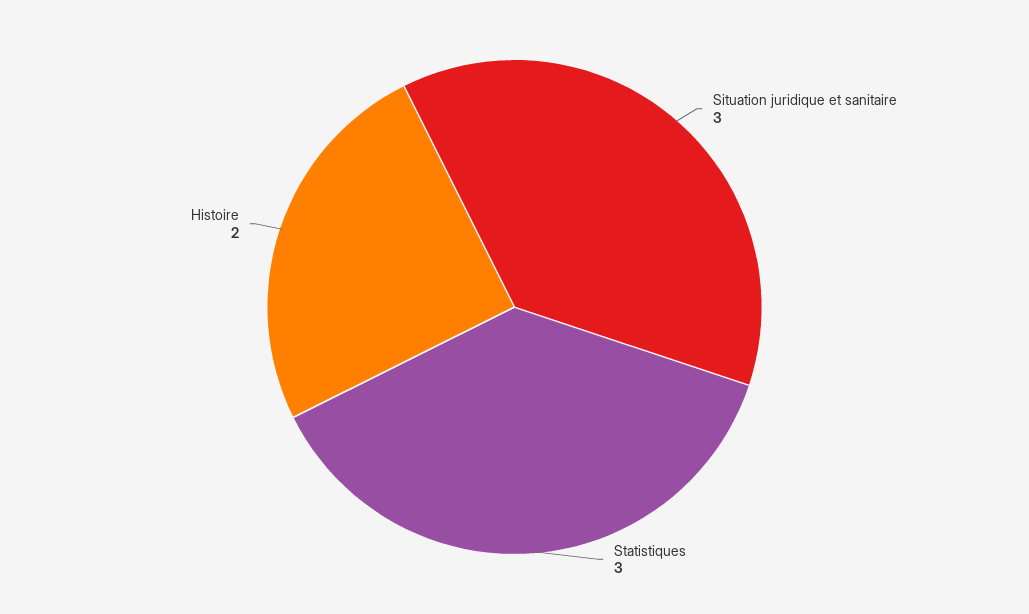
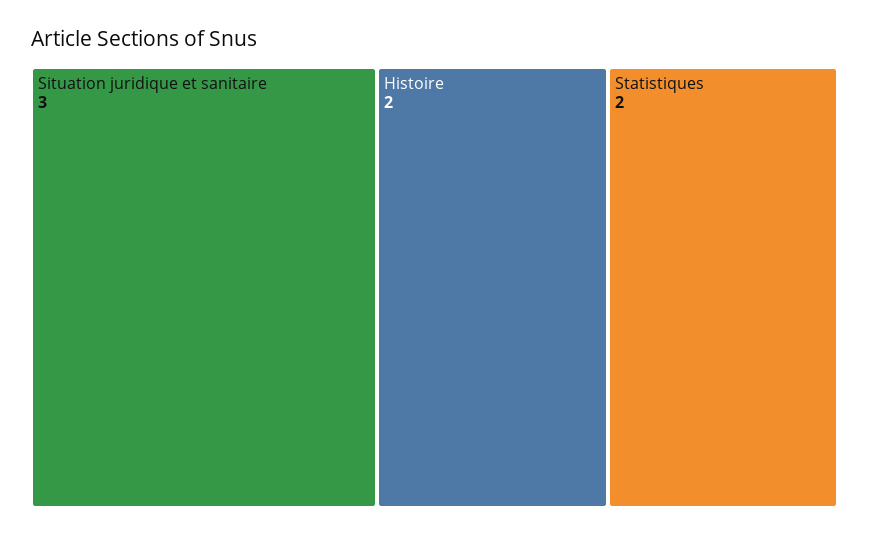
Statistiques: 3 -> 2

